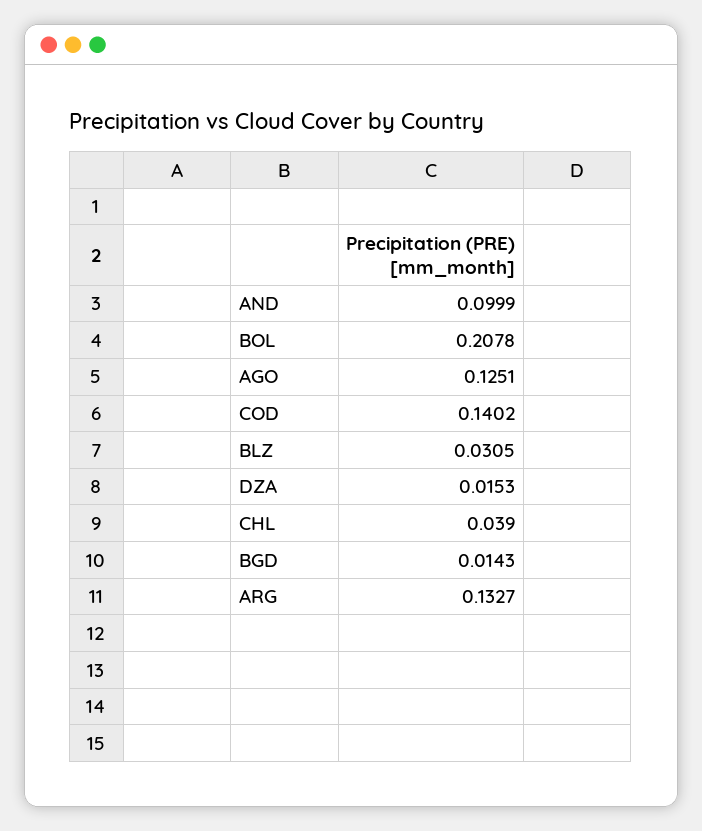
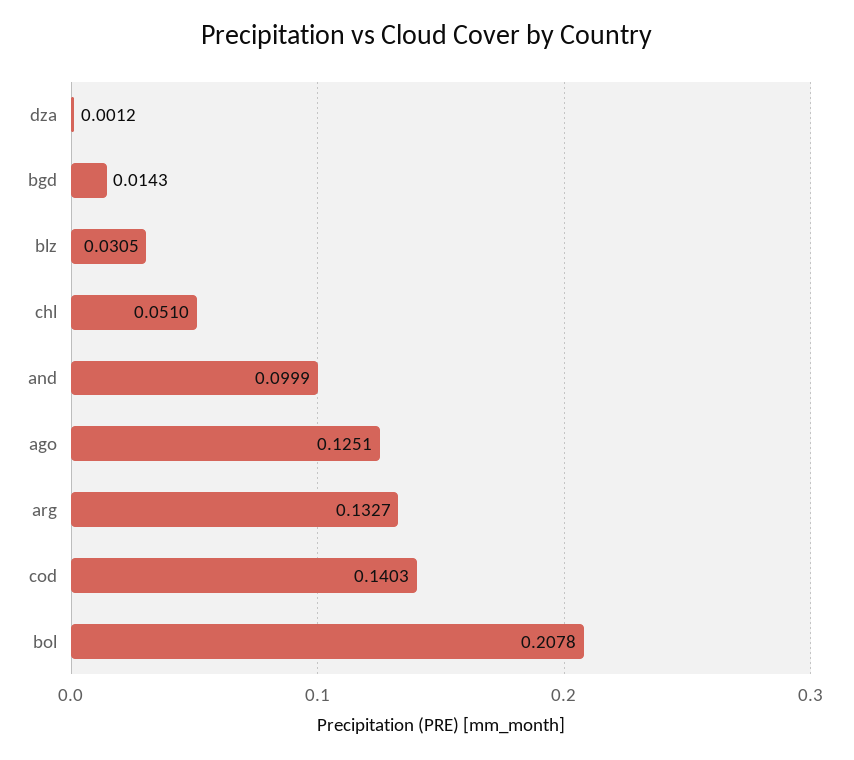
COD: 0.1402 -> 0.1403
DZA: 0.0153 -> 0.0012
CHL: 0.039 -> 0.051

